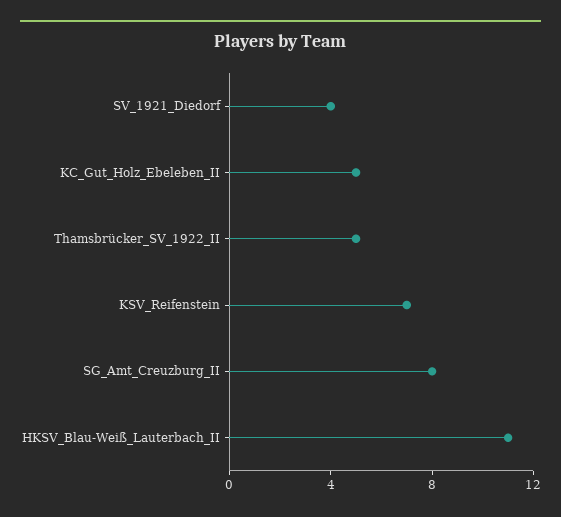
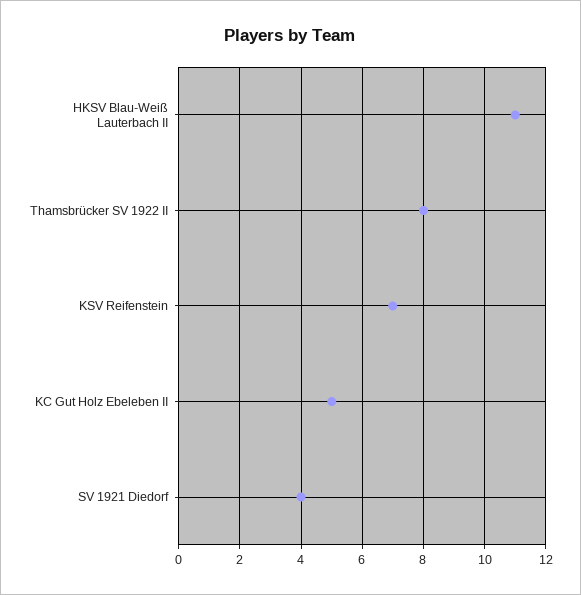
Thamsbrücker_SV_1922_II: 5 -> 8
SG_Amt_Creuzburg_II: 8 -> none

